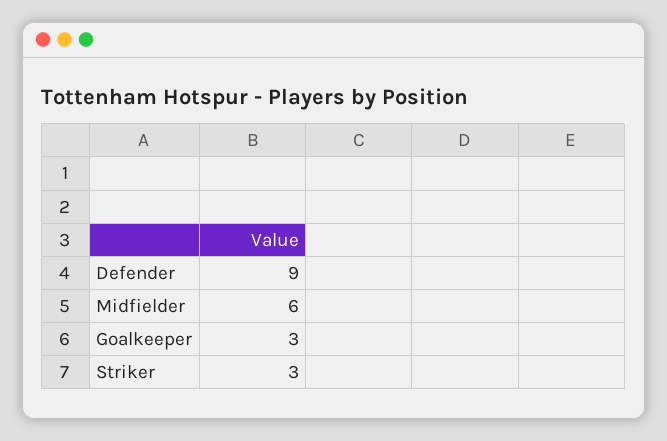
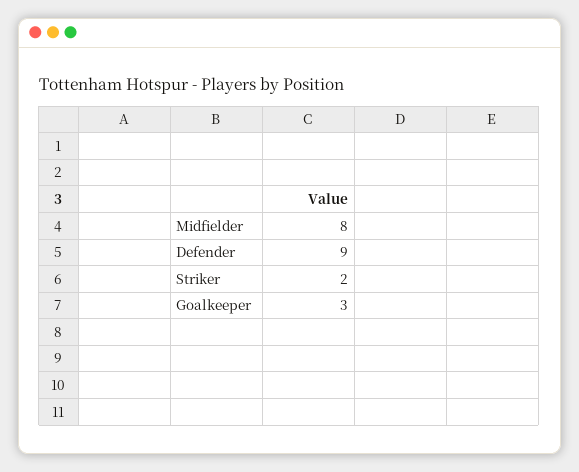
Midfielder: 6 -> 8
Striker: 3 -> 2

